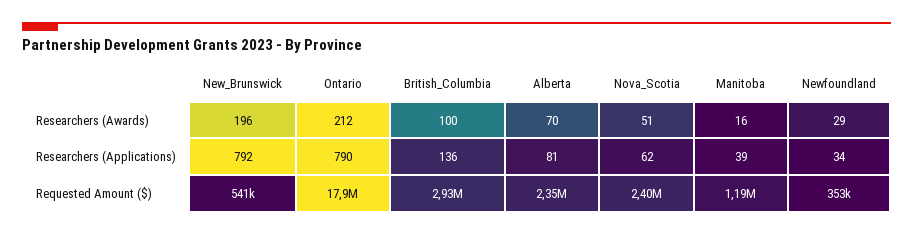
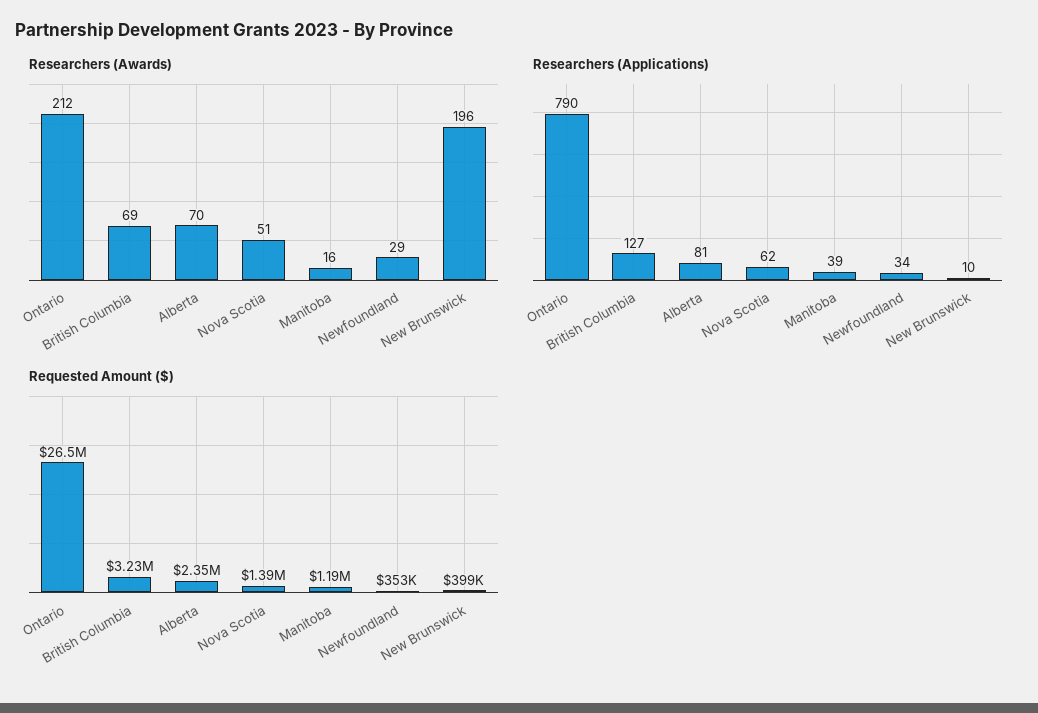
Researchers (Awards), British_Columbia: 100 -> 69
Researchers (Applications), New_Brunswick: 792 -> 10
Researchers (Applications), British_Columbia: 136 -> 127
Requested Amount ($), New_Brunswick: 541000 -> 399000
Requested Amount ($), Ontario: 17900000 -> 26500000
Requested Amount ($), British_Columbia: 2930000 -> 3230000
Requested Amount ($), Nova_Scotia: 2400000 -> 1390000

